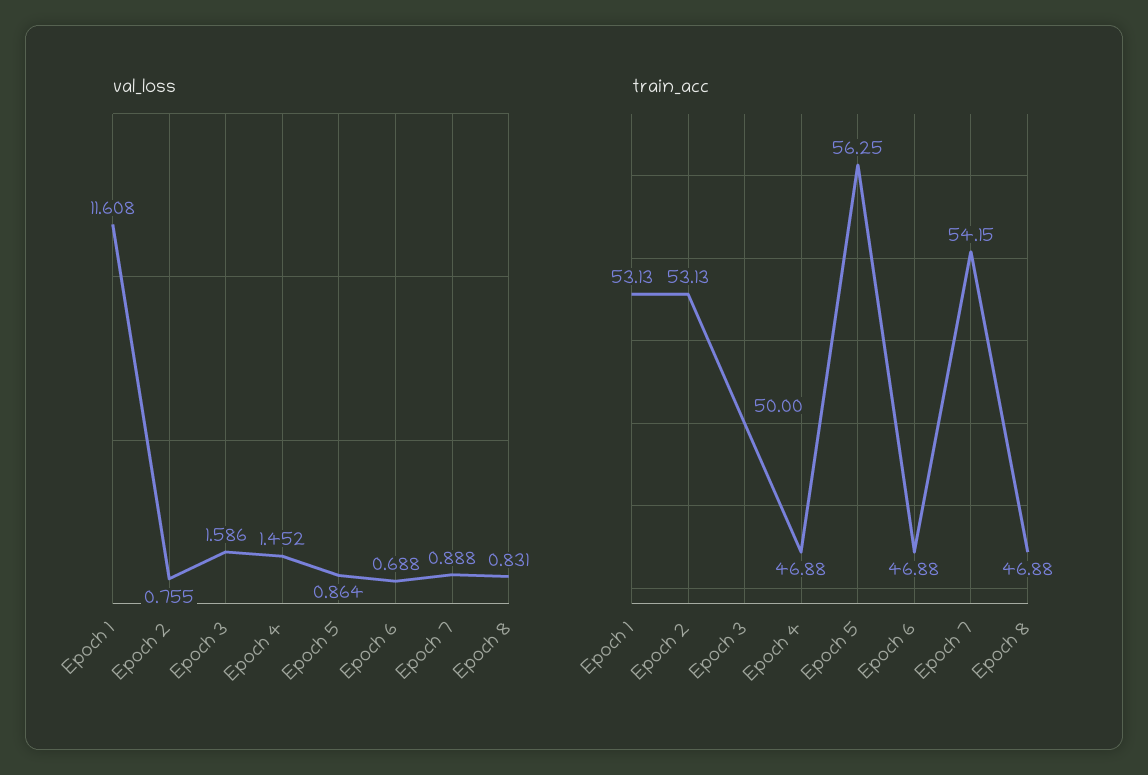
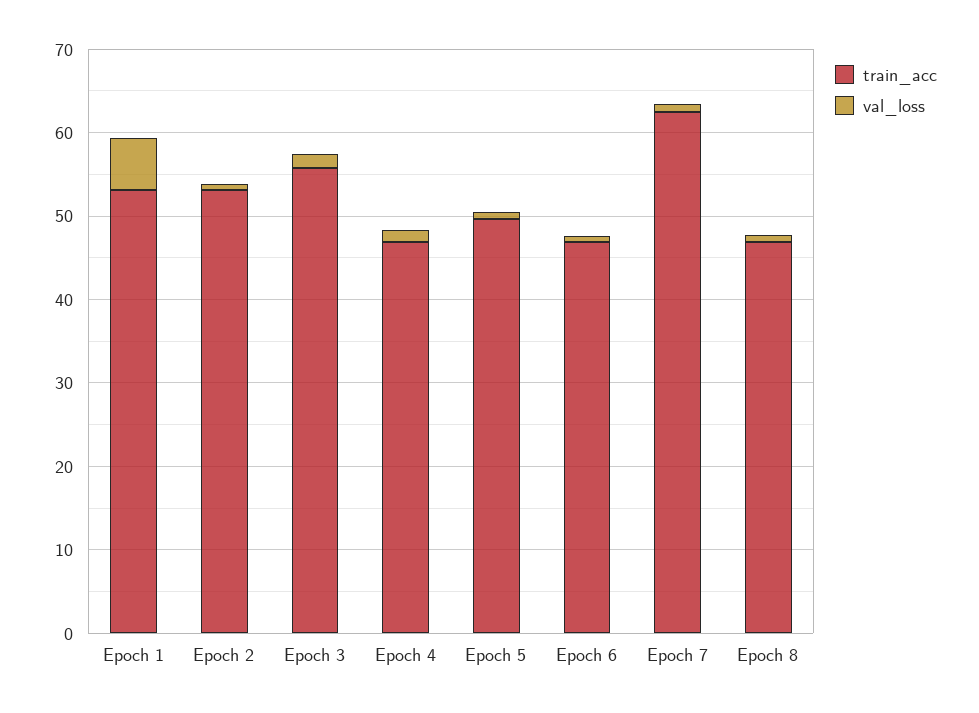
val_loss, Epoch 1: 11.608 -> 6
train_acc, Epoch 3: 50 -> 56
train_acc, Epoch 5: 56.25 -> 50
train_acc, Epoch 7: 54.15 -> 62

